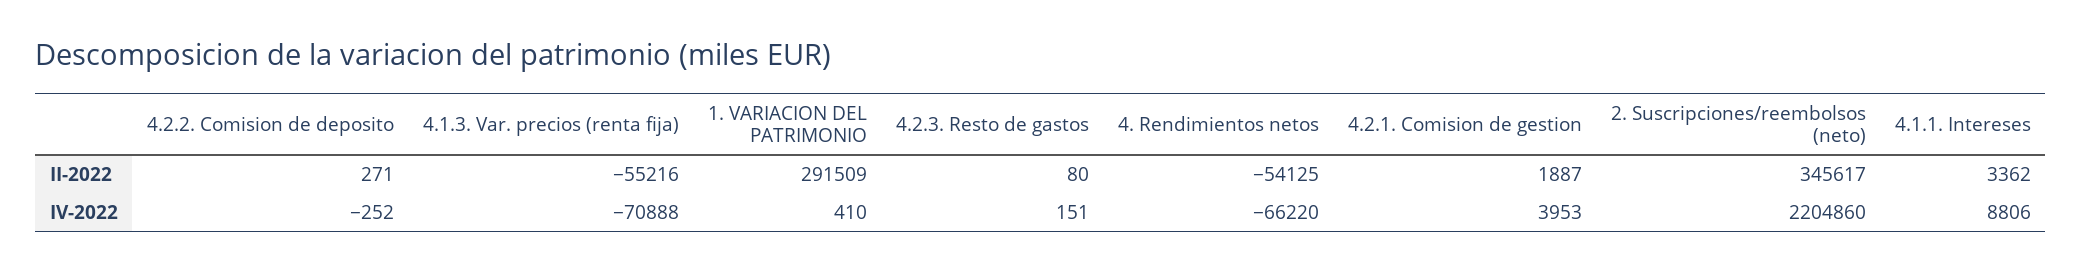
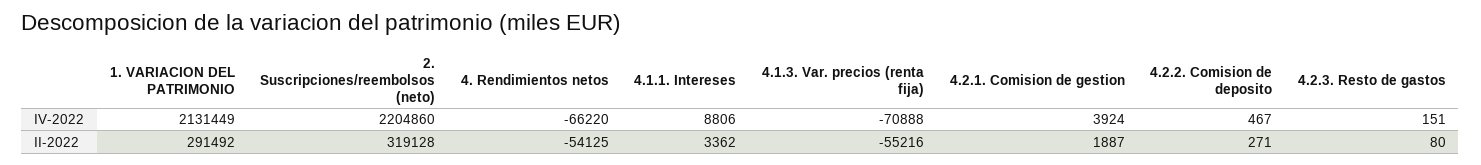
1. VARIACION DEL PATRIMONIO, II-2022: 291509 -> 291492
2. Suscripciones/reembolsos (neto), II-2022: 345617 -> 319128
4.2.2. Comision de deposito, IV-2022: -252 -> 467
1. VARIACION DEL PATRIMONIO, IV-2022: 410 -> 2131449
4.2.1. Comision de gestion, IV-2022: 3953 -> 3924

